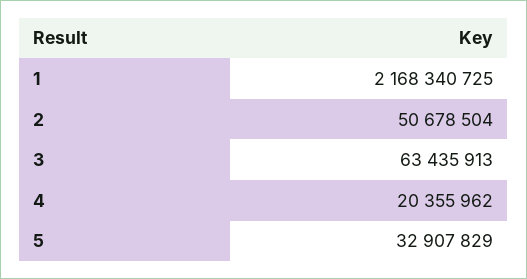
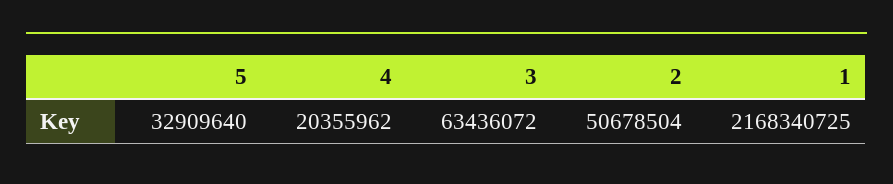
3: 63435913 -> 63436072
5: 32907829 -> 32909640

